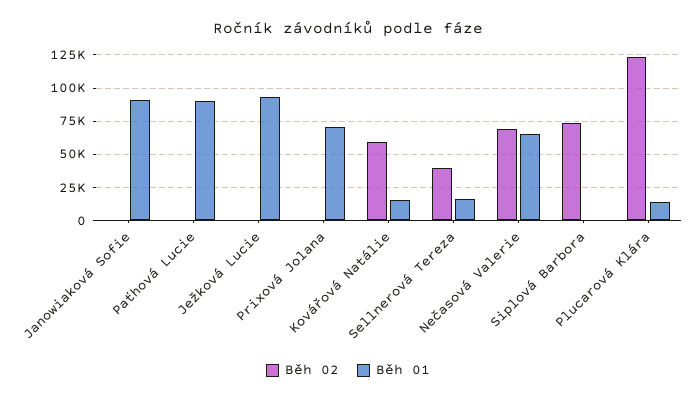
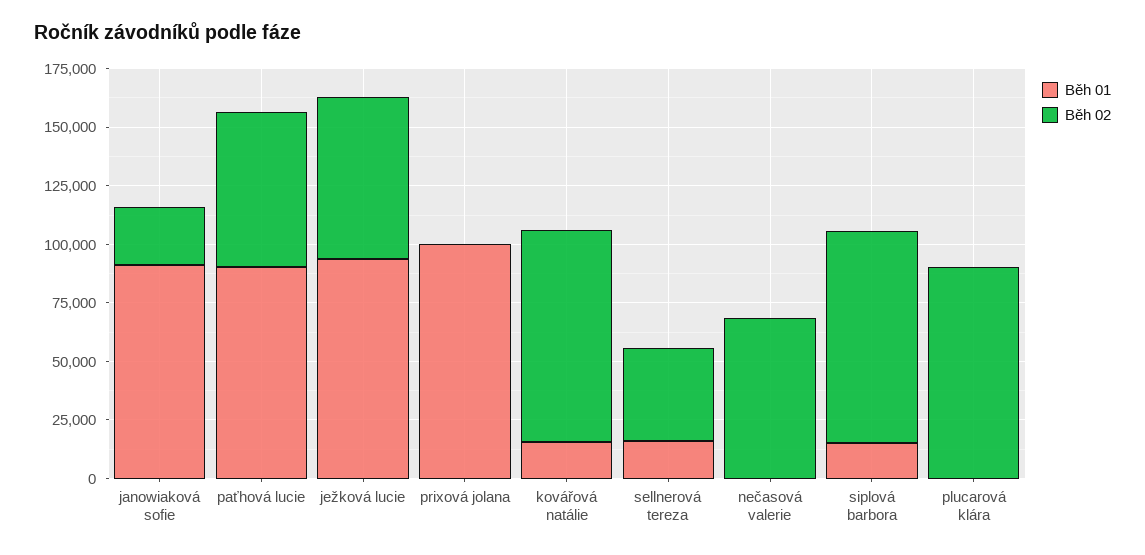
Běh 02, Janowiaková Sofie: 0 -> 25000
Běh 02, Paťhová Lucie: 0 -> 65000
Běh 02, Ježková Lucie: 0 -> 70000
Běh 01, Prixová Jolana: 70000 -> 100000
Běh 02, Kovářová Natálie: 60000 -> 90000
Běh 01, Nečasová Valerie: 65000 -> 0
Běh 02, Siplová Barbora: 75000 -> 90000
Běh 01, Siplová Barbora: 0 -> 15000
Běh 02, Plucarová Klára: 125000 -> 90000
Běh 01, Plucarová Klára: 15000 -> 0

